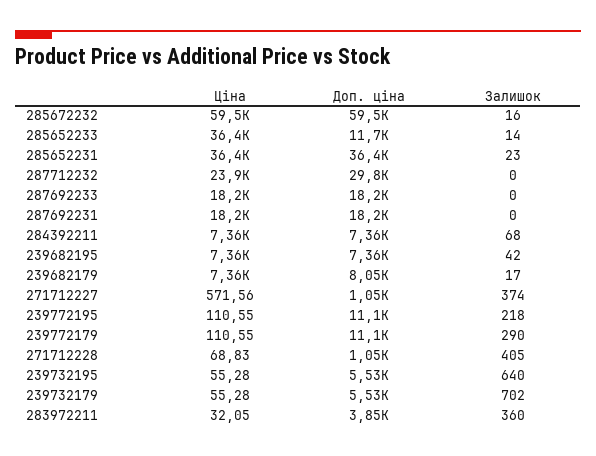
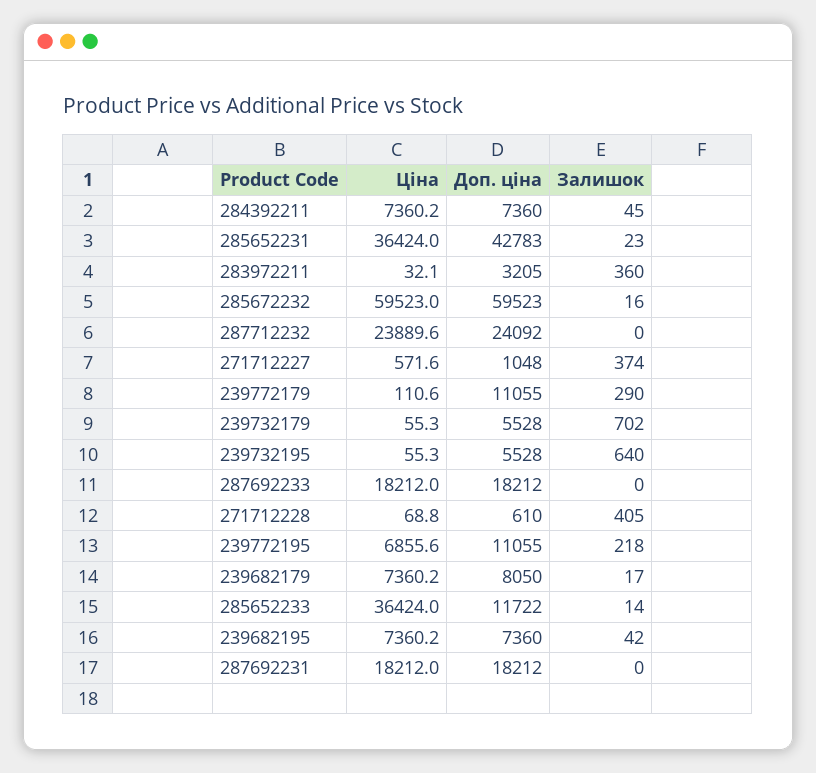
Доп. ціна, 285652231: 36400 -> 42783
Доп. ціна, 287712232: 29800 -> 24092
Залишок, 284392211: 68 -> 45
Ціна, 239772195: 110.55 -> 6855.6
Доп. ціна, 271712228: 1050 -> 610
Доп. ціна, 283972211: 3850 -> 3205

